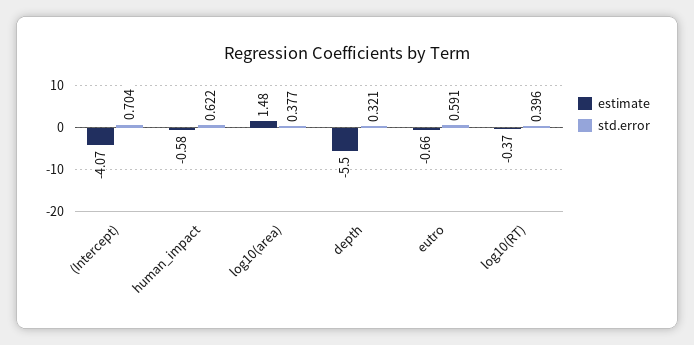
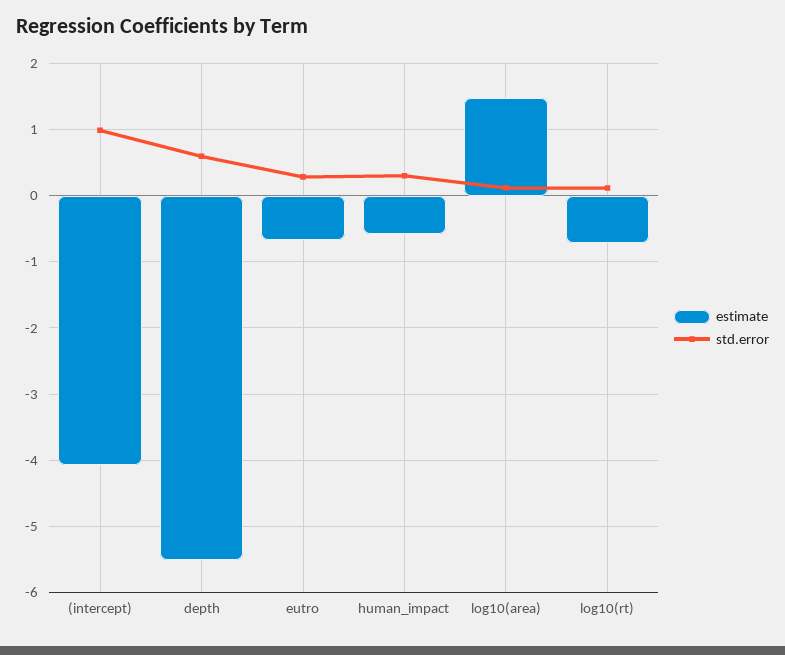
std.error, (Intercept): 0.704 -> 1
std.error, human_impact: 0.622 -> 0.3
std.error, log10(area): 0.377 -> 0.1
std.error, depth: 0.321 -> 0.6
std.error, eutro: 0.591 -> 0.3
estimate, log10(RT): -0.37 -> -0.7
std.error, log10(RT): 0.396 -> 0.1

